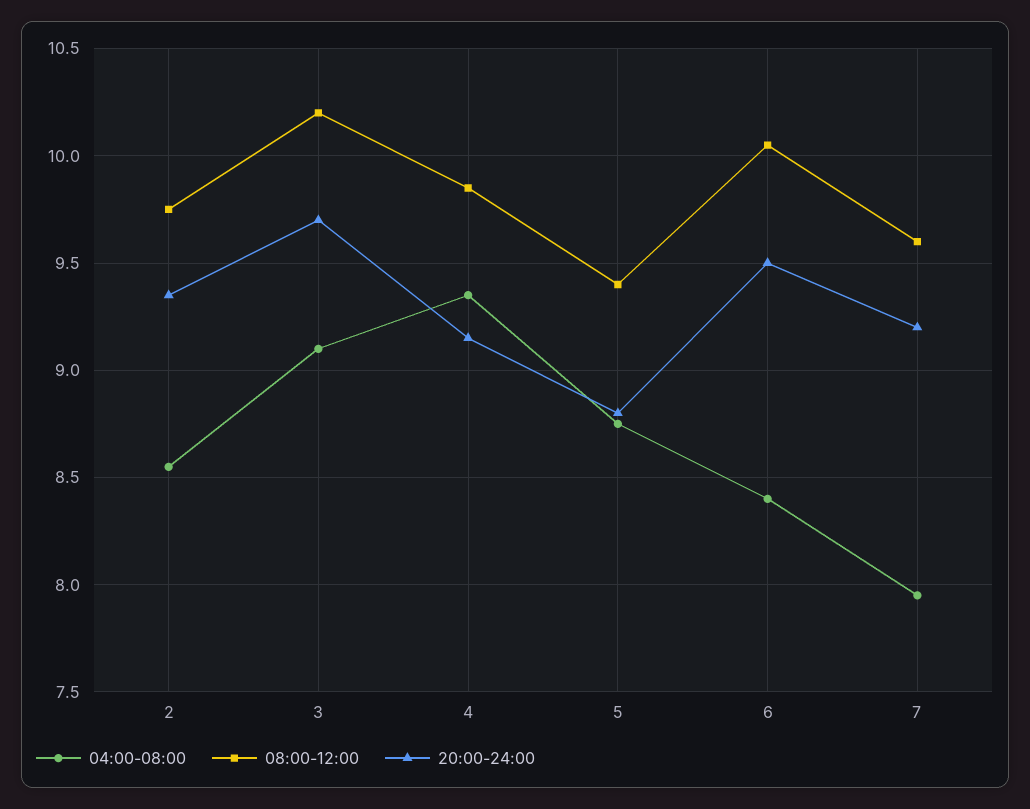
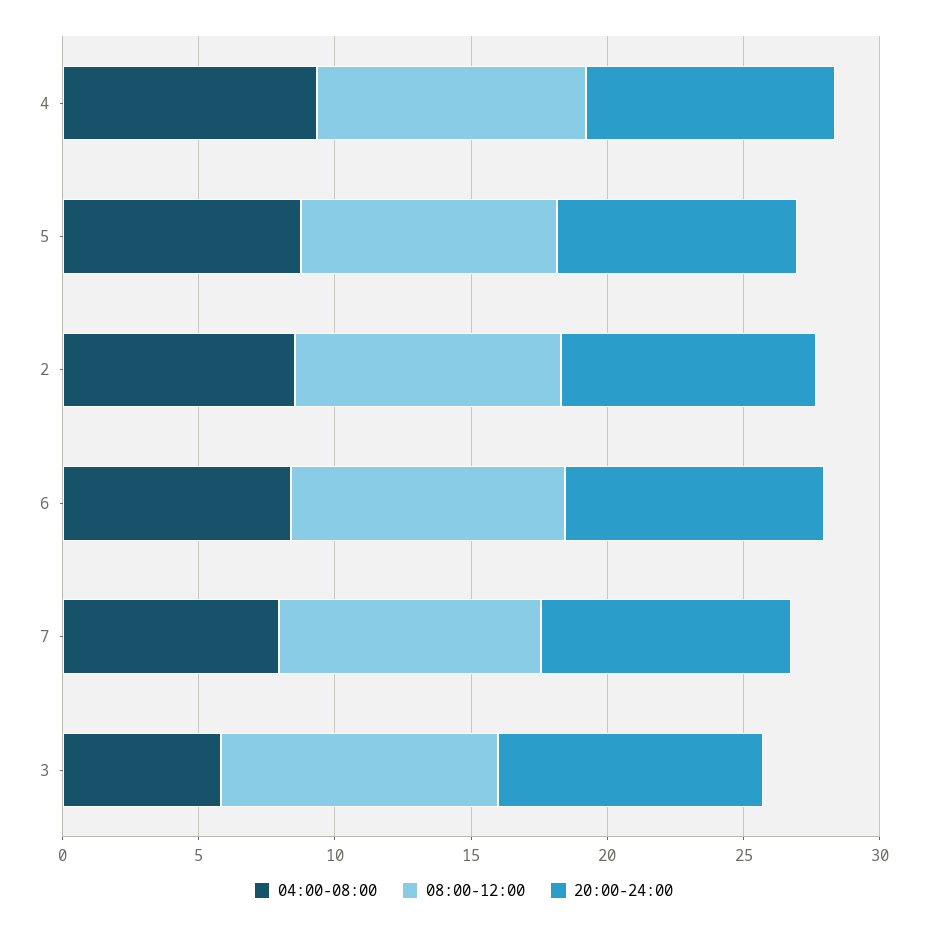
04:00-08:00, 3: 9.1 -> 6

